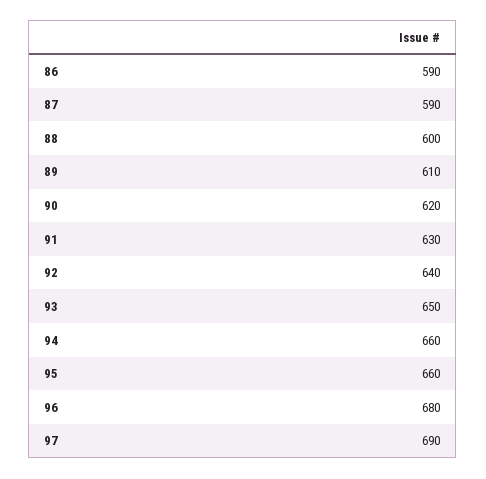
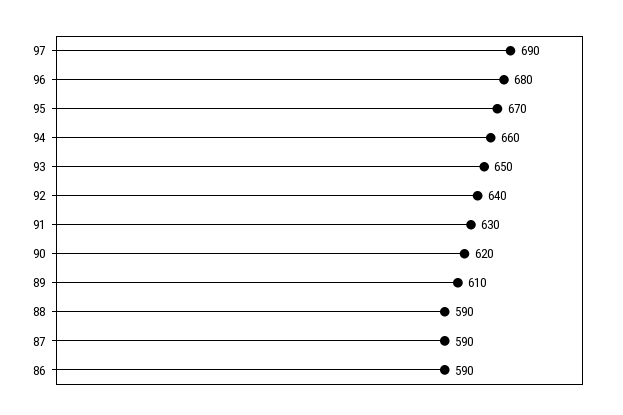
88: 600 -> 590
95: 660 -> 670

